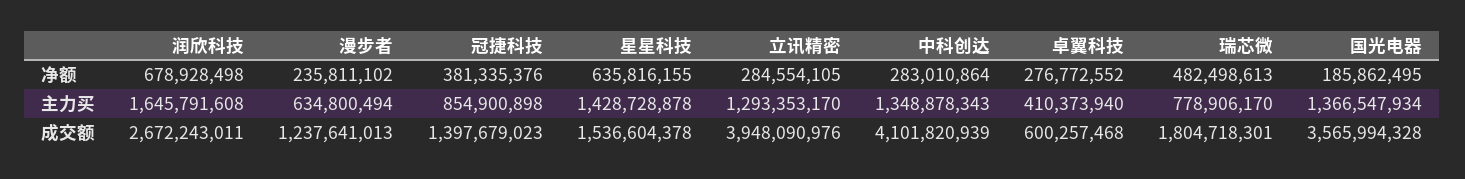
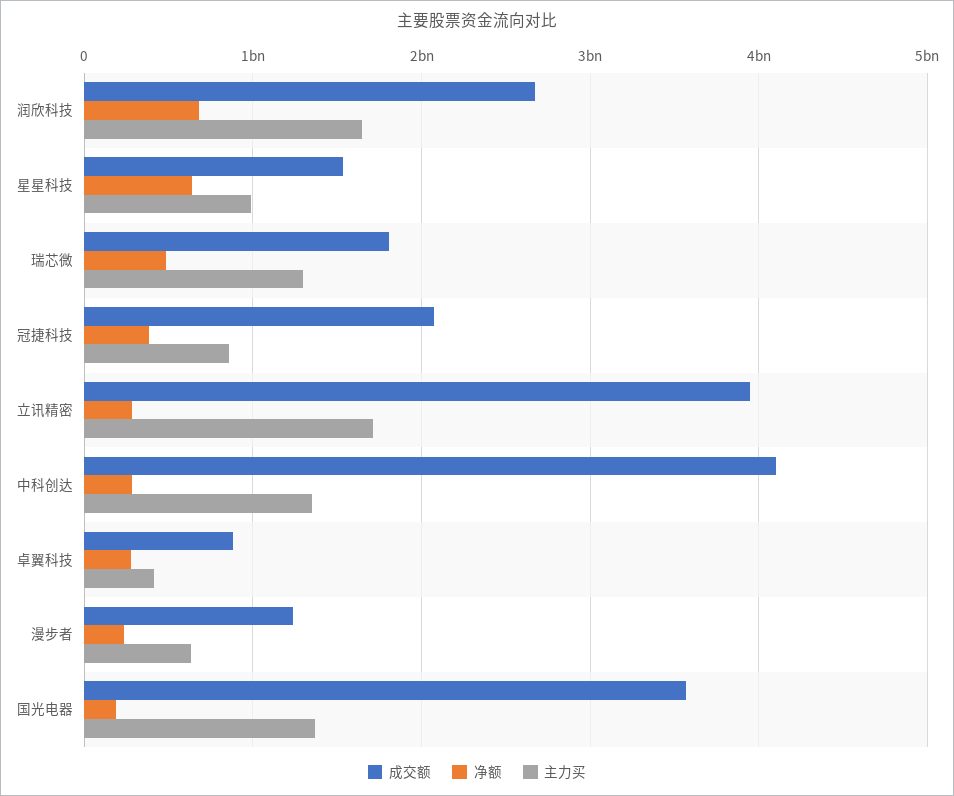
主力买, 星星科技: 1428728878 -> 1000000000
主力买, 立讯精密: 1293353170 -> 1700000000
主力买, 瑞芯微: 778906170 -> 1300000000
成交额, 冠捷科技: 1397679023 -> 2100000000
成交额, 卓翼科技: 600257468 -> 900000000

